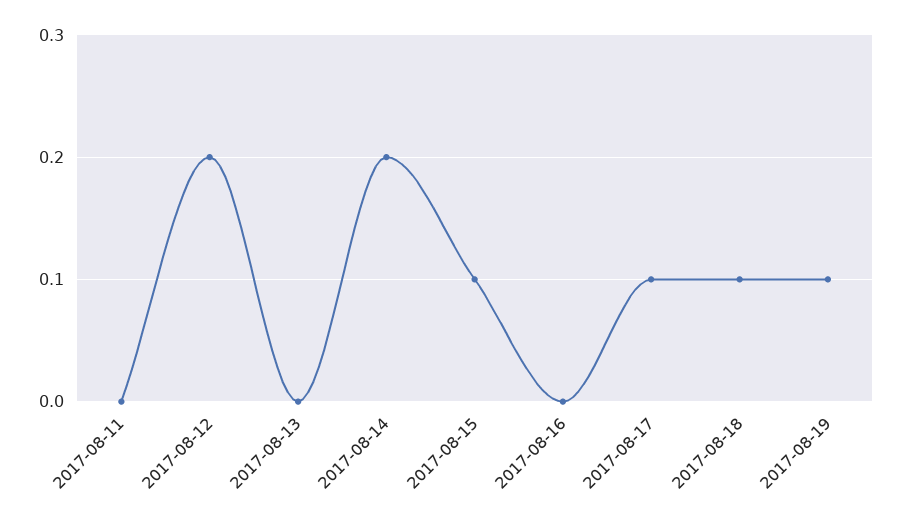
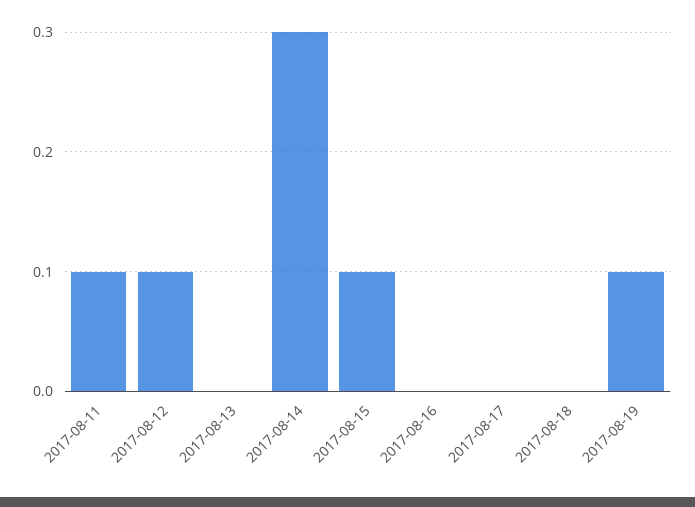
2017-08-11: 0 -> 0.1
2017-08-12: 0.2 -> 0.1
2017-08-14: 0.2 -> 0.3
2017-08-17: 0.1 -> 0
2017-08-18: 0.1 -> 0

